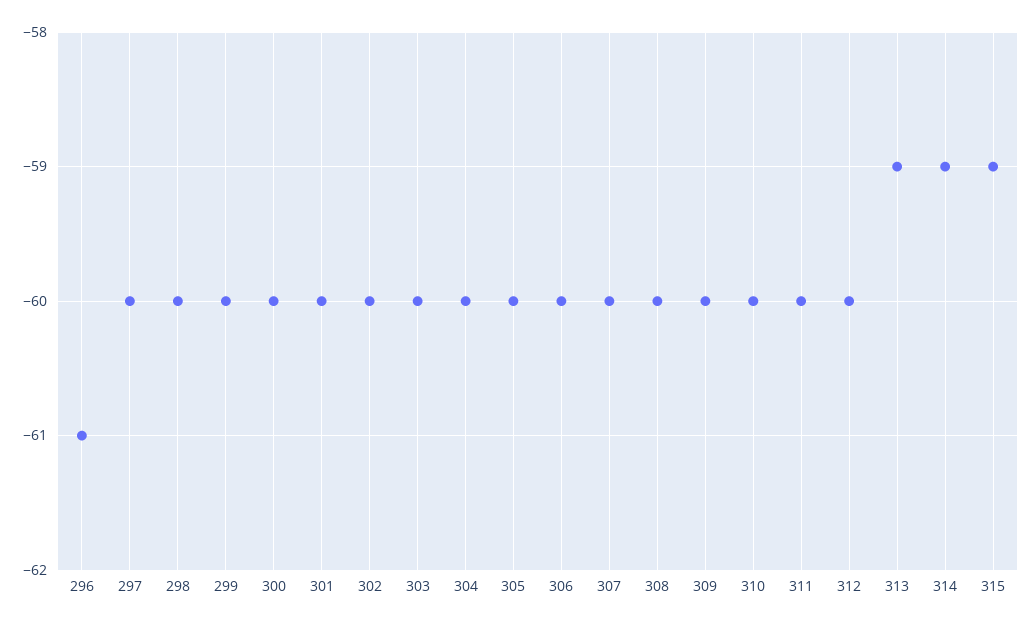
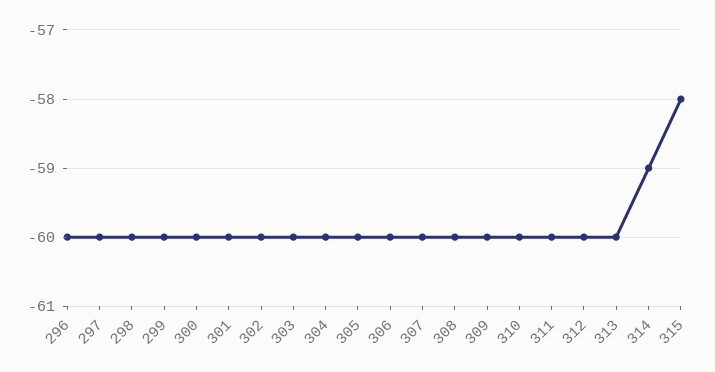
296: -61 -> -60
313: -59 -> -60
315: -59 -> -58

